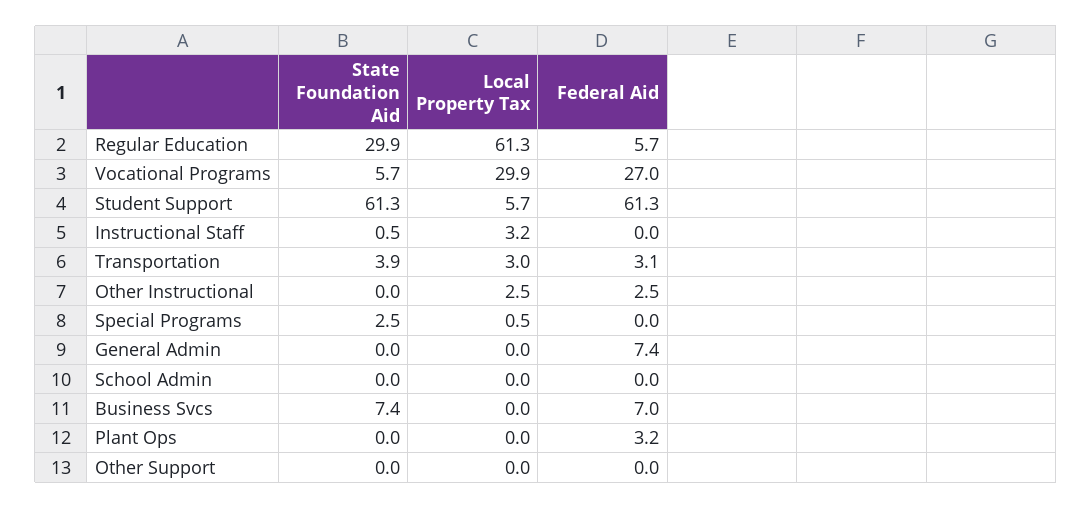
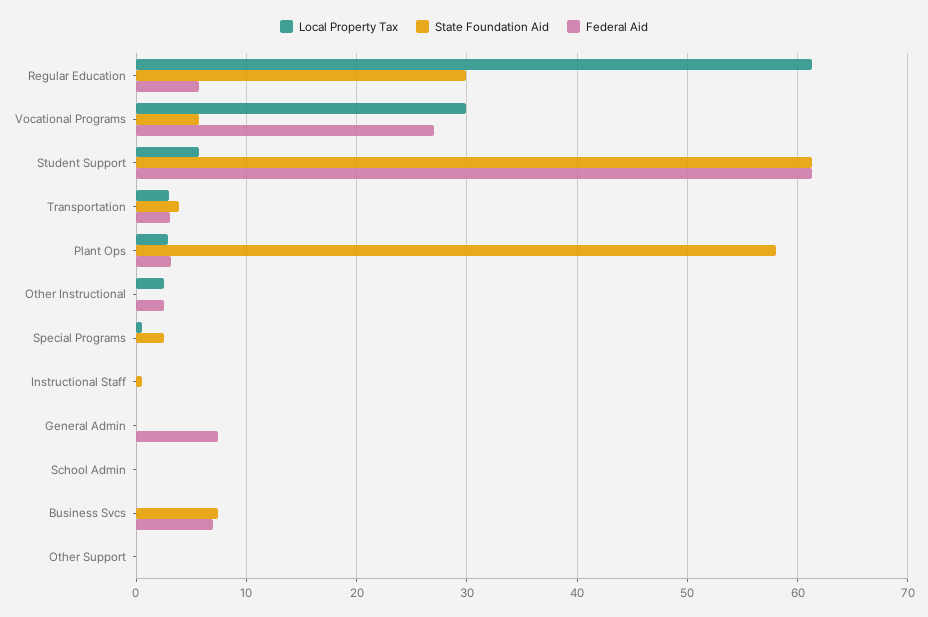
Local Property Tax, Instructional Staff: 3.2 -> 0
State Foundation Aid, Plant Ops: 0 -> 58
Local Property Tax, Plant Ops: 0 -> 3

